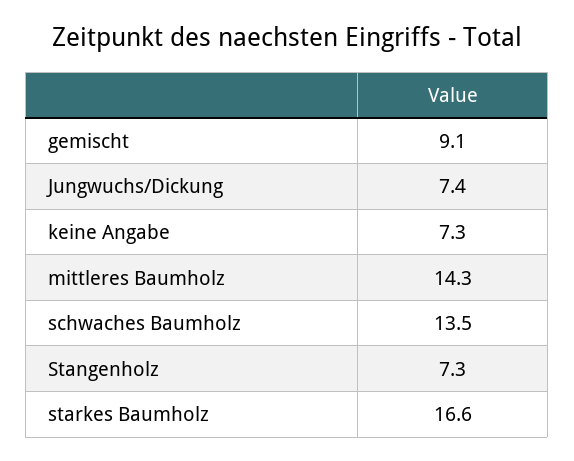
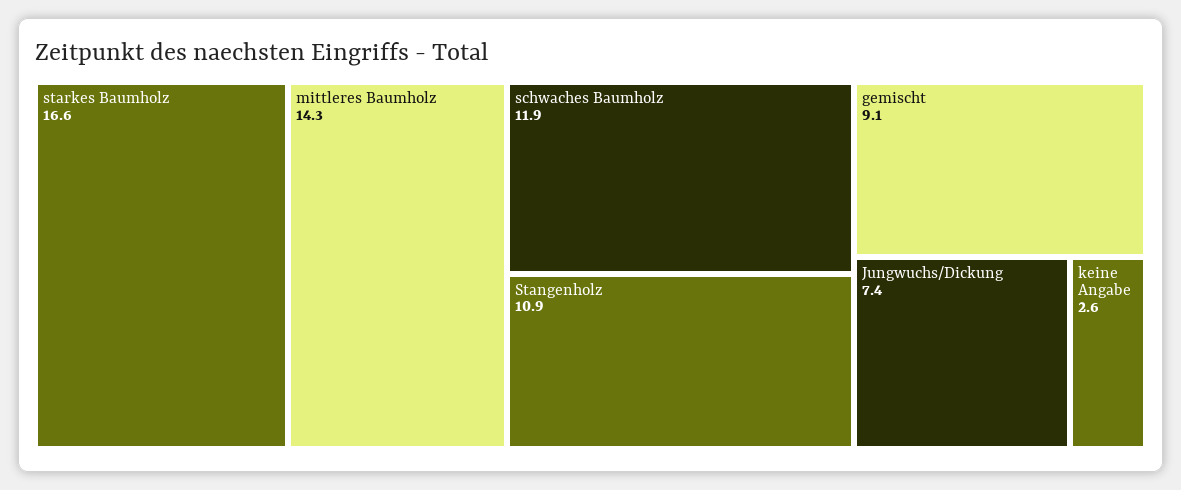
keine Angabe: 7.3 -> 2.6
schwaches Baumholz: 13.5 -> 11.9
Stangenholz: 7.3 -> 10.9

